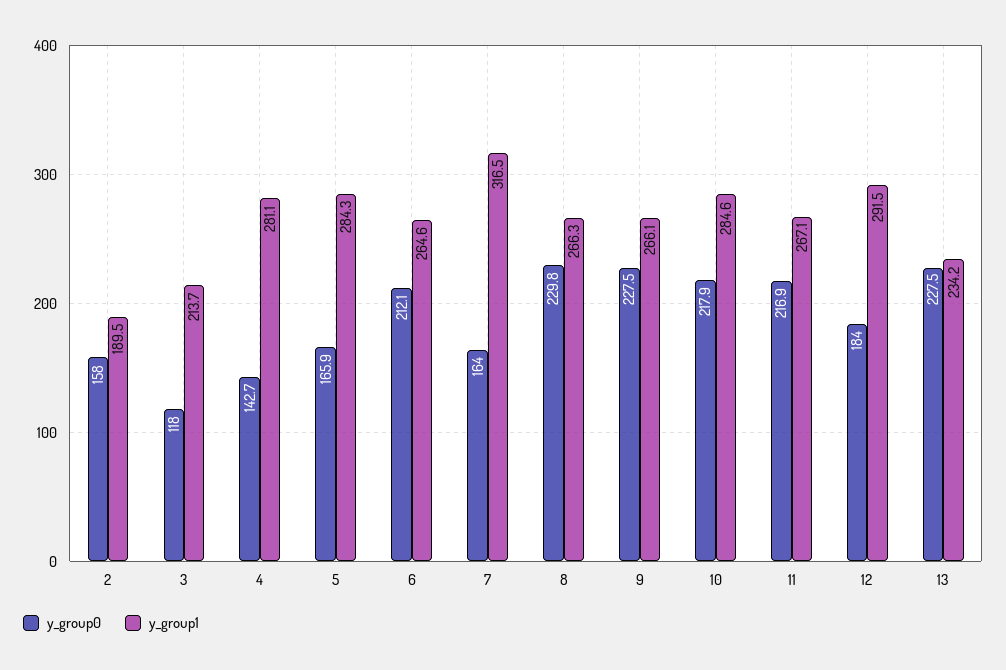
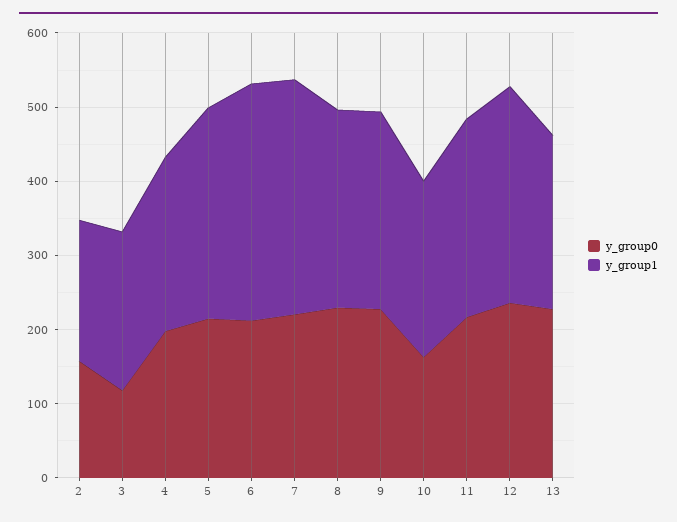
y_group0, 4: 142.7 -> 200
y_group1, 4: 281.1 -> 240
y_group0, 5: 165.9 -> 220
y_group1, 6: 264.6 -> 320
y_group0, 7: 164 -> 220
y_group0, 10: 217.9 -> 160
y_group1, 10: 284.6 -> 240
y_group0, 12: 184 -> 240

